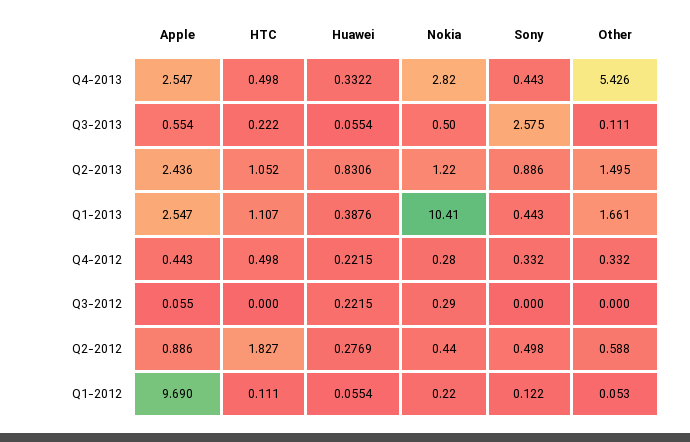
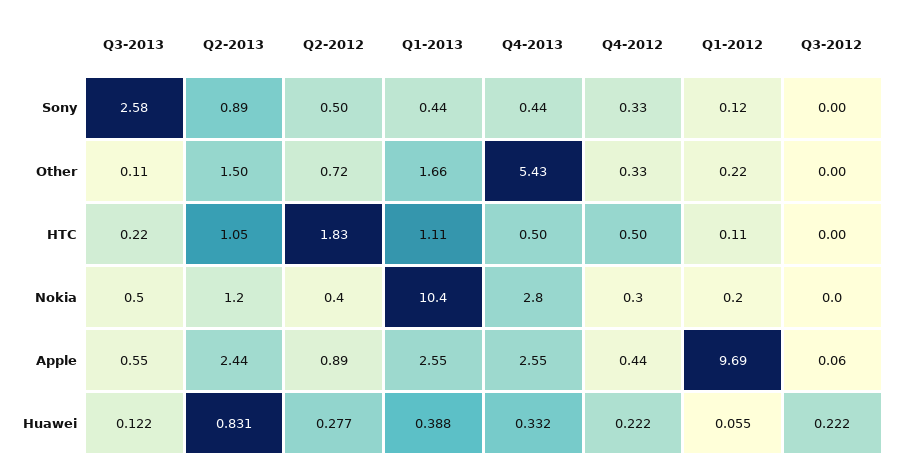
Huawei, Q3-2013: 0.0554 -> 0.122
Nokia, Q3-2012: 0.29 -> 0
Other, Q2-2012: 0.588 -> 0.72
Other, Q1-2012: 0.053 -> 0.22

